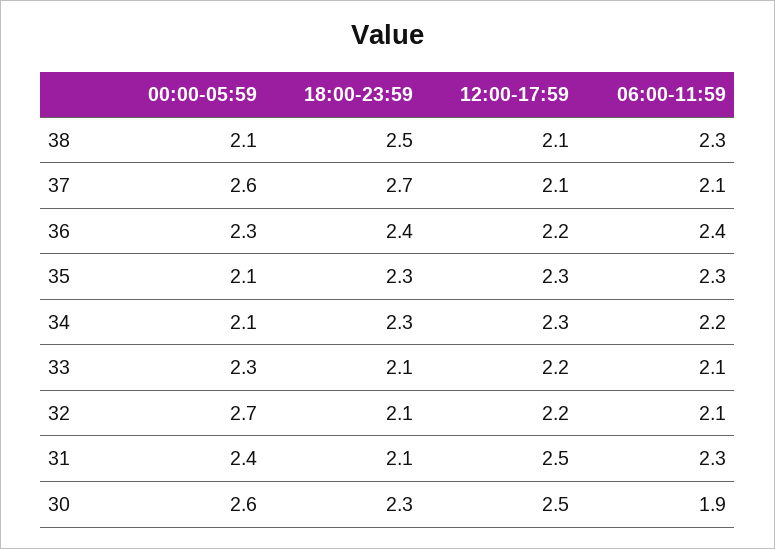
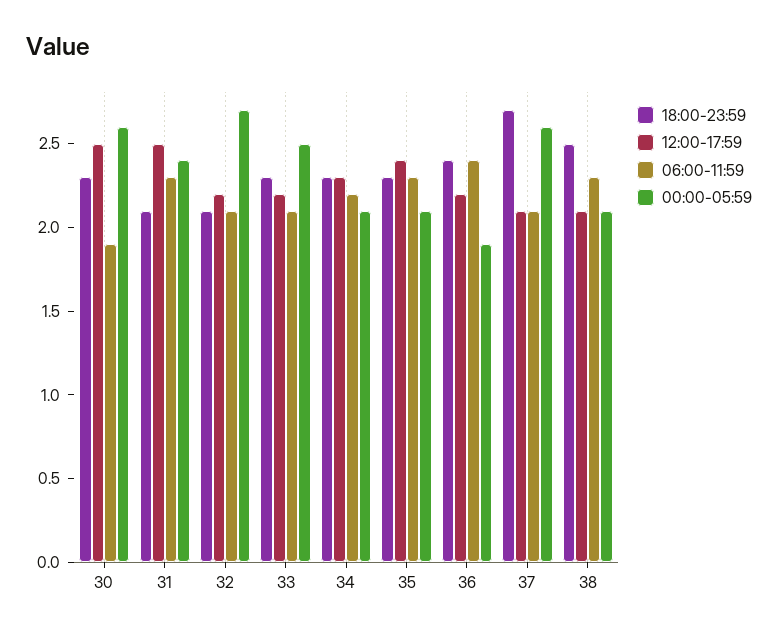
00:00-05:59, 36: 2.3 -> 1.9
12:00-17:59, 35: 2.3 -> 2.4
00:00-05:59, 33: 2.3 -> 2.5
18:00-23:59, 33: 2.1 -> 2.3

